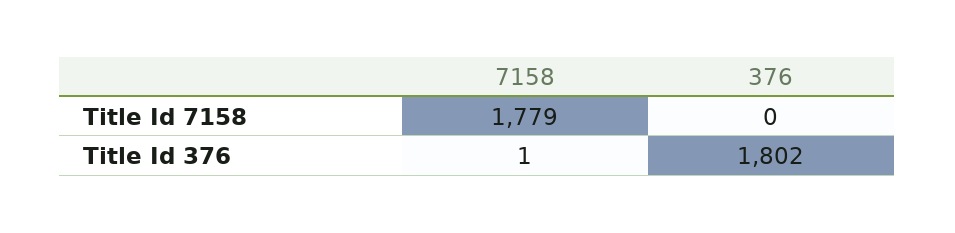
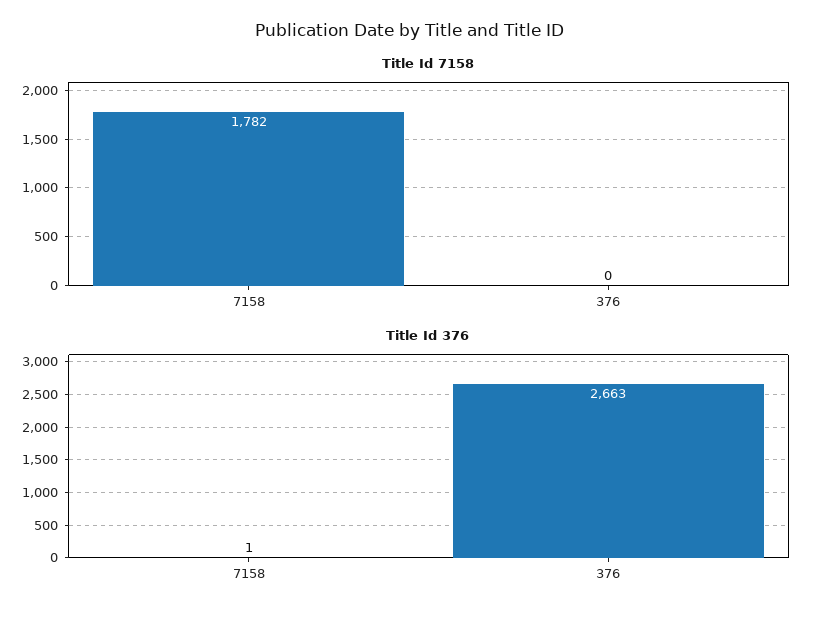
Title Id 7158, 7158: 1779 -> 1782
Title Id 376, 376: 1802 -> 2663

